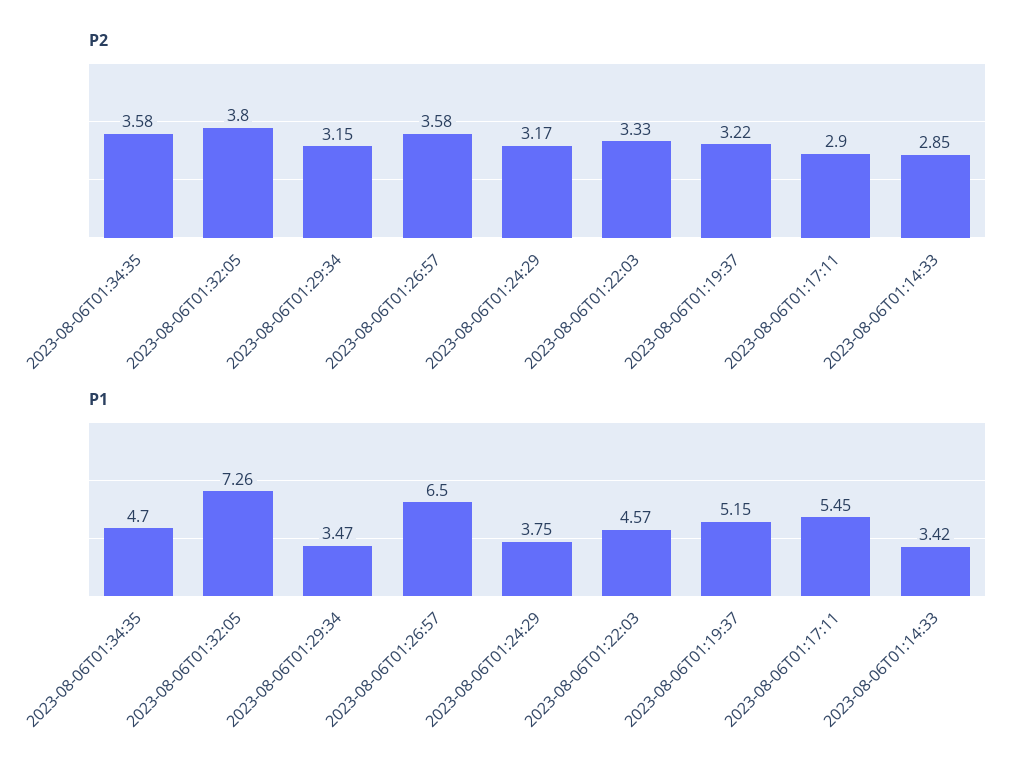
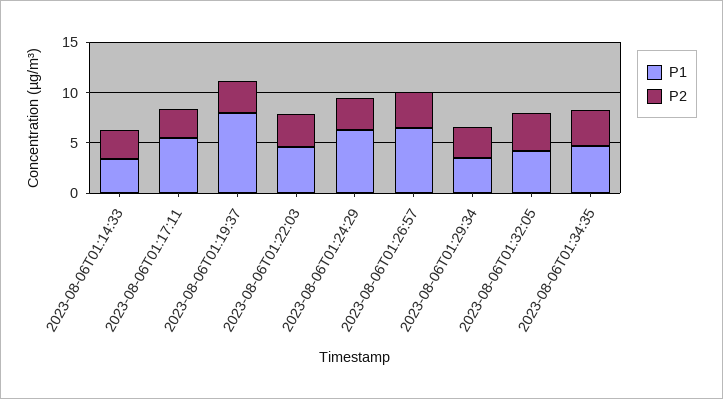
P1, 2023-08-06T01:32:05: 7.26 -> 4
P1, 2023-08-06T01:24:29: 3.75 -> 6
P1, 2023-08-06T01:19:37: 5.15 -> 8

